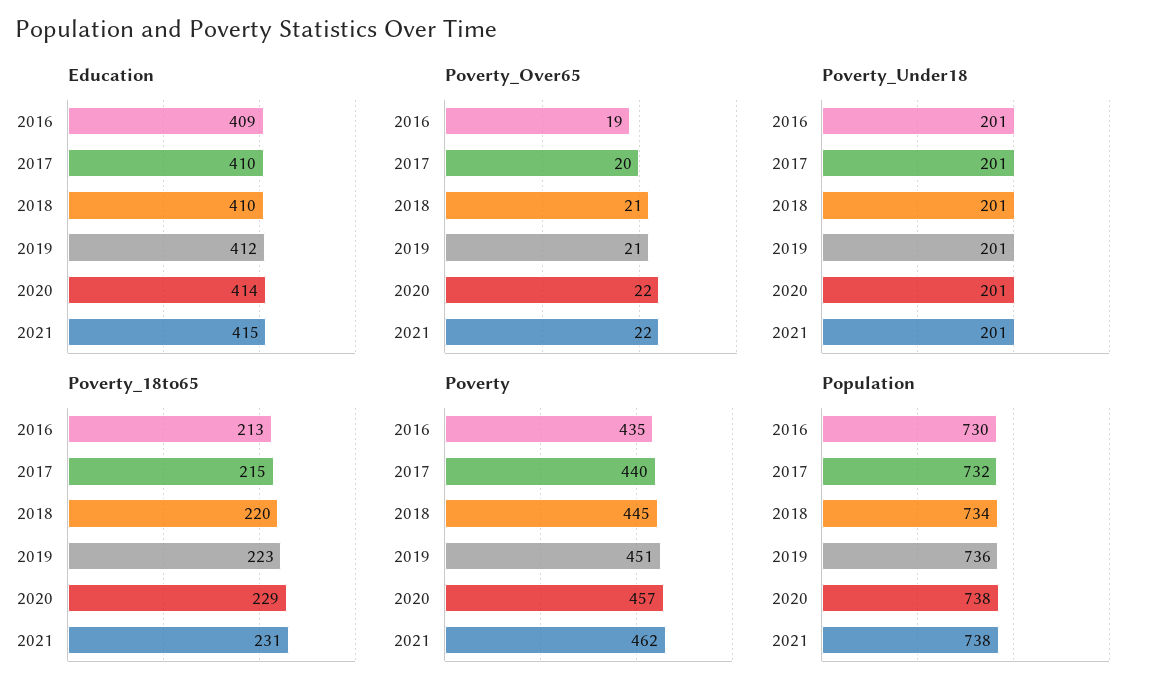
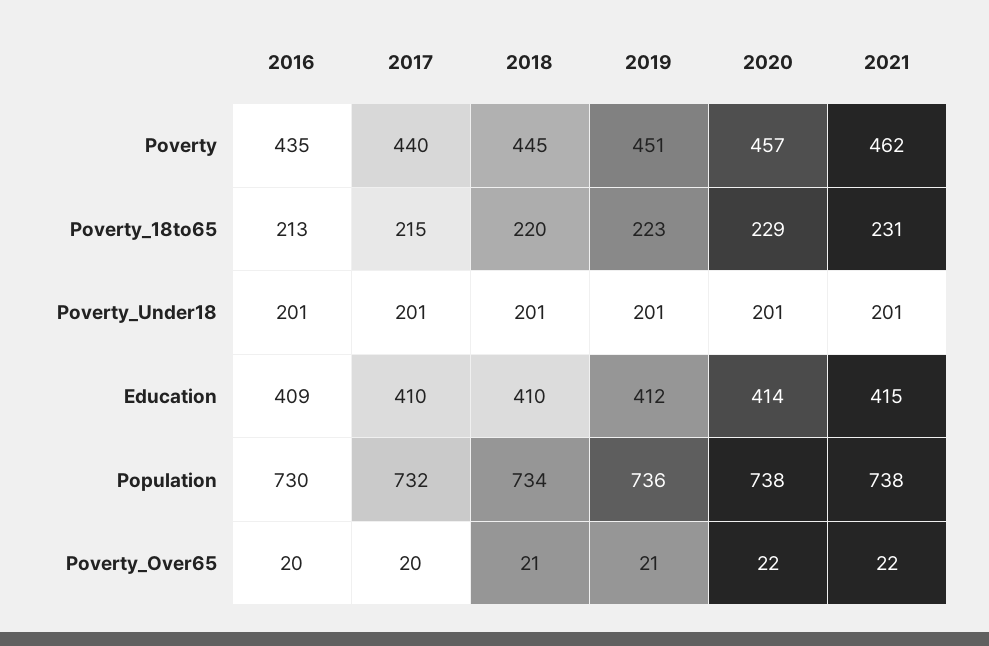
Poverty_Over65, 2016: 19 -> 20

